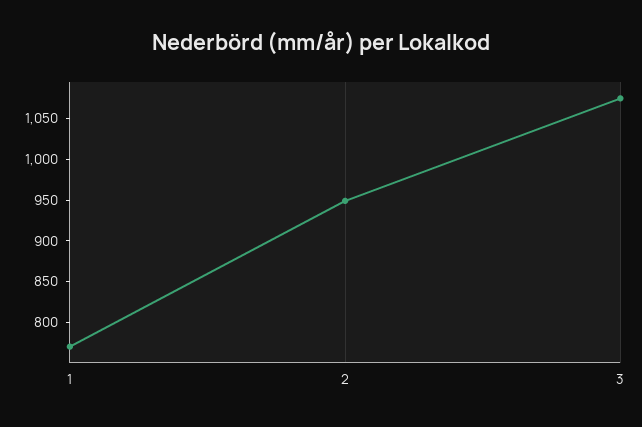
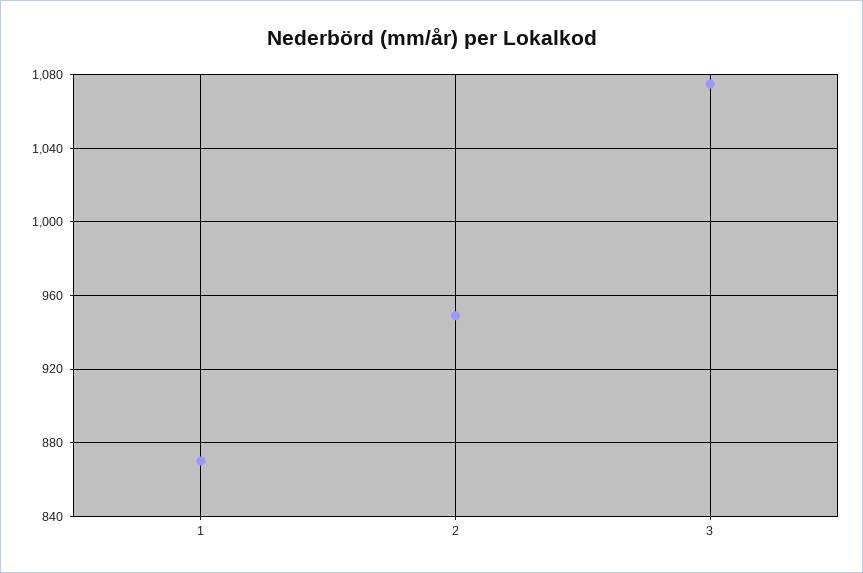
1: 770 -> 870

